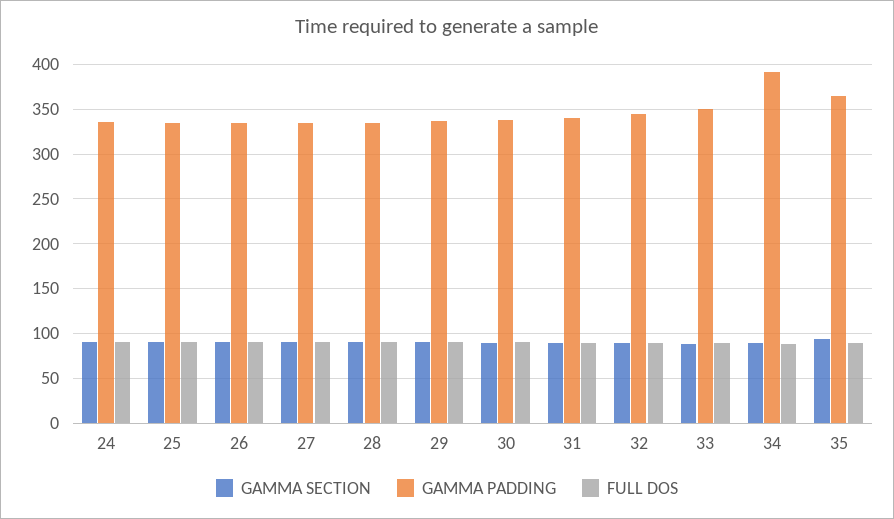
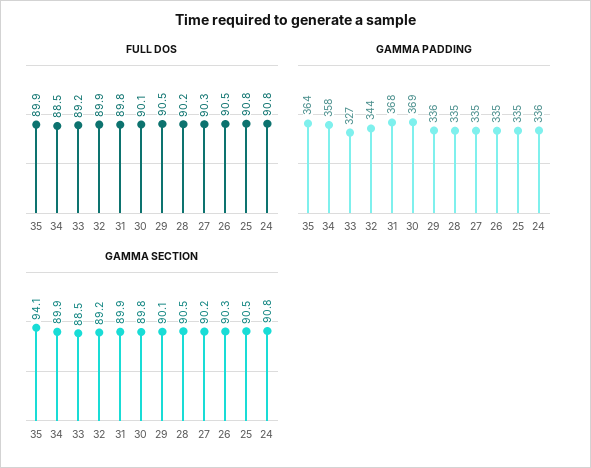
GAMMA PADDING, 30: 340 -> 369
GAMMA PADDING, 31: 340 -> 368
GAMMA PADDING, 33: 350 -> 327
GAMMA PADDING, 34: 390 -> 358

